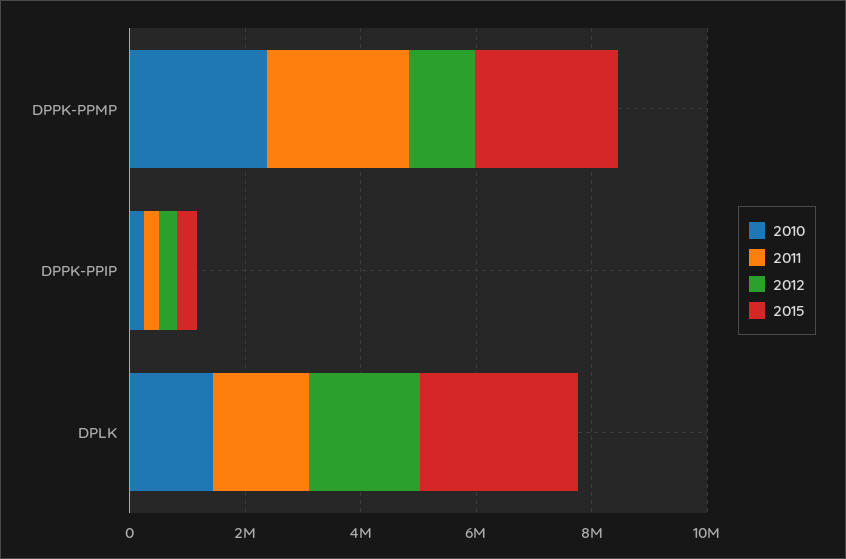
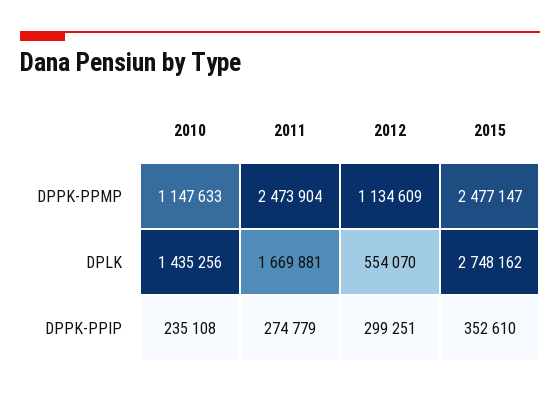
2010, DPPK-PPMP: 2500000 -> 1147633
2012, DPLK: 2000000 -> 554070

